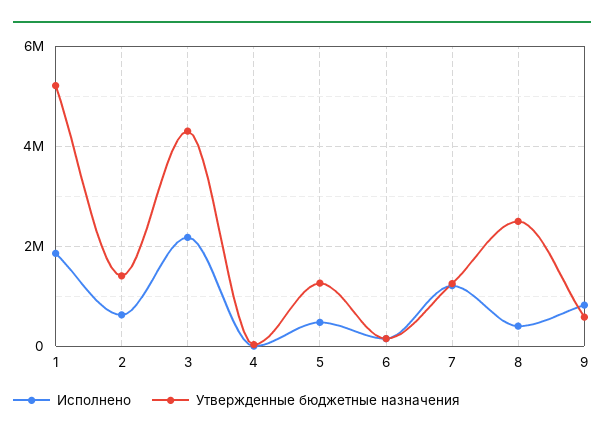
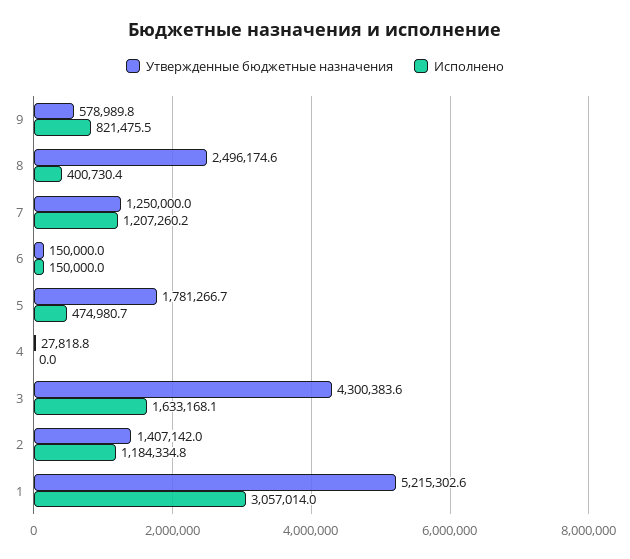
Исполнено, 1: 1800000 -> 3057014
Исполнено, 2: 600000 -> 1184334.8
Исполнено, 3: 2200000 -> 1633168.1
Утвержденные бюджетные назначения, 5: 1200000 -> 1781266.7

